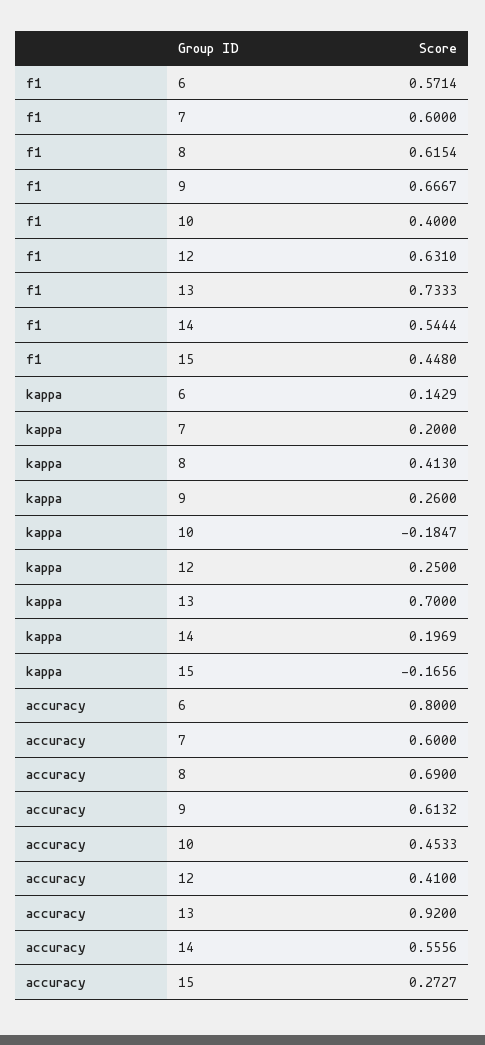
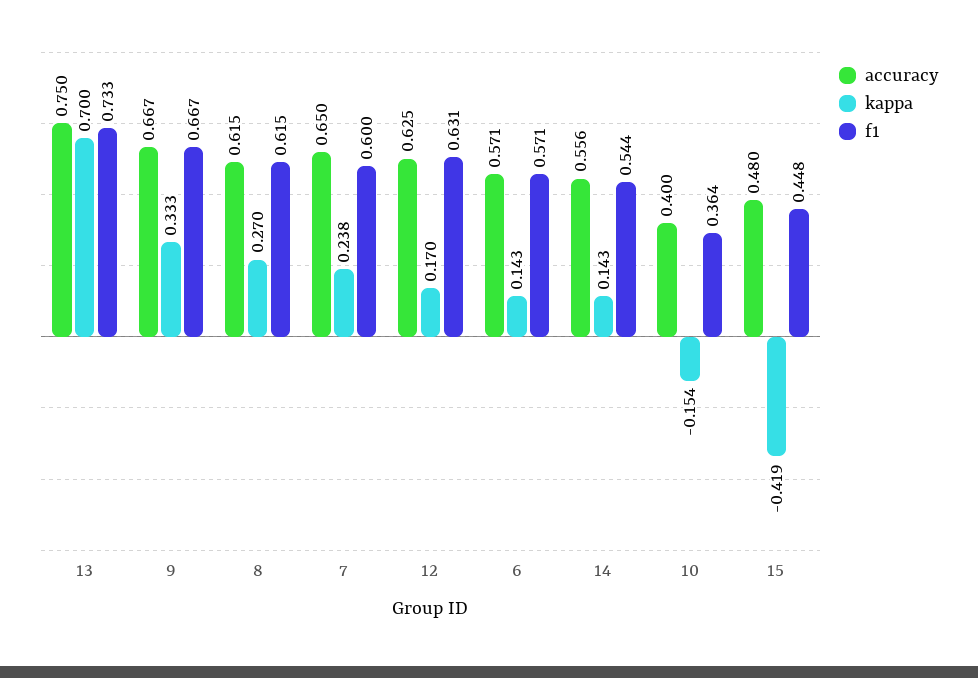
f1, 10: 0.4 -> 0.364
kappa, 7: 0.2 -> 0.238
kappa, 8: 0.413 -> 0.27
kappa, 9: 0.26 -> 0.333
kappa, 10: -0.1847 -> -0.154
kappa, 12: 0.25 -> 0.17
kappa, 14: 0.1969 -> 0.143
kappa, 15: -0.1656 -> -0.419
accuracy, 6: 0.8 -> 0.571
accuracy, 7: 0.6 -> 0.65
accuracy, 8: 0.69 -> 0.615
accuracy, 9: 0.6132 -> 0.667
accuracy, 10: 0.4533 -> 0.4
accuracy, 12: 0.41 -> 0.625
accuracy, 13: 0.92 -> 0.75
accuracy, 15: 0.2727 -> 0.48

